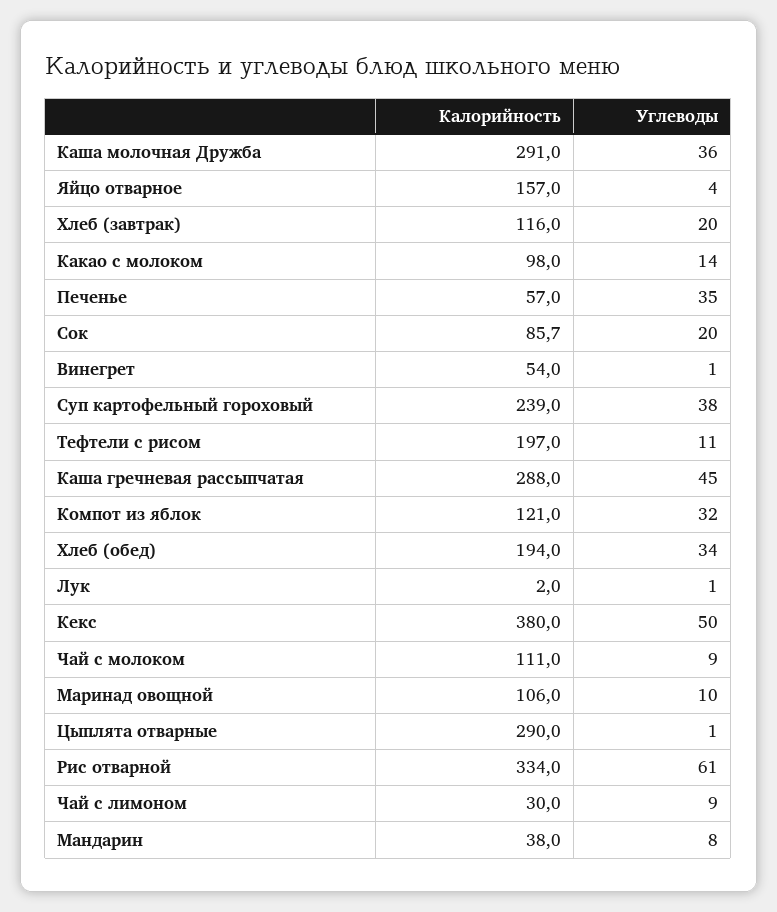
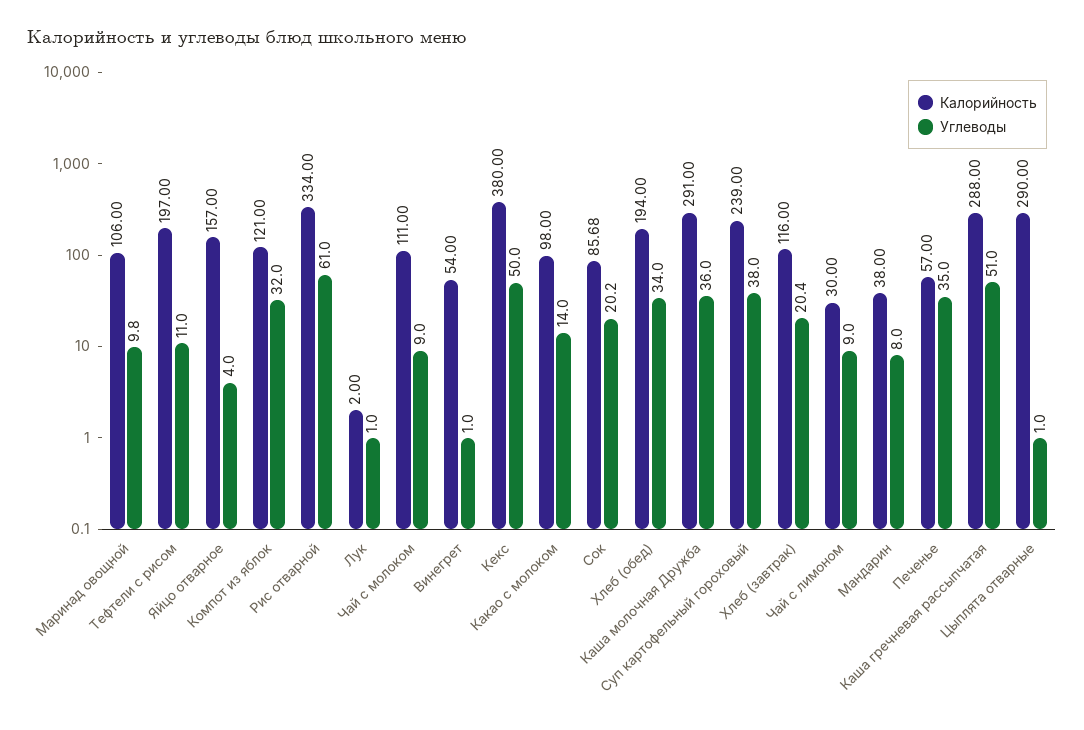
Углеводы, Каша гречневая рассыпчатая: 45 -> 51

